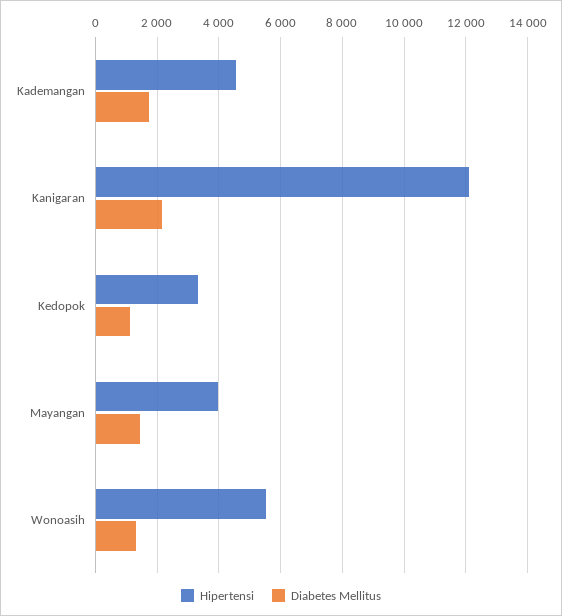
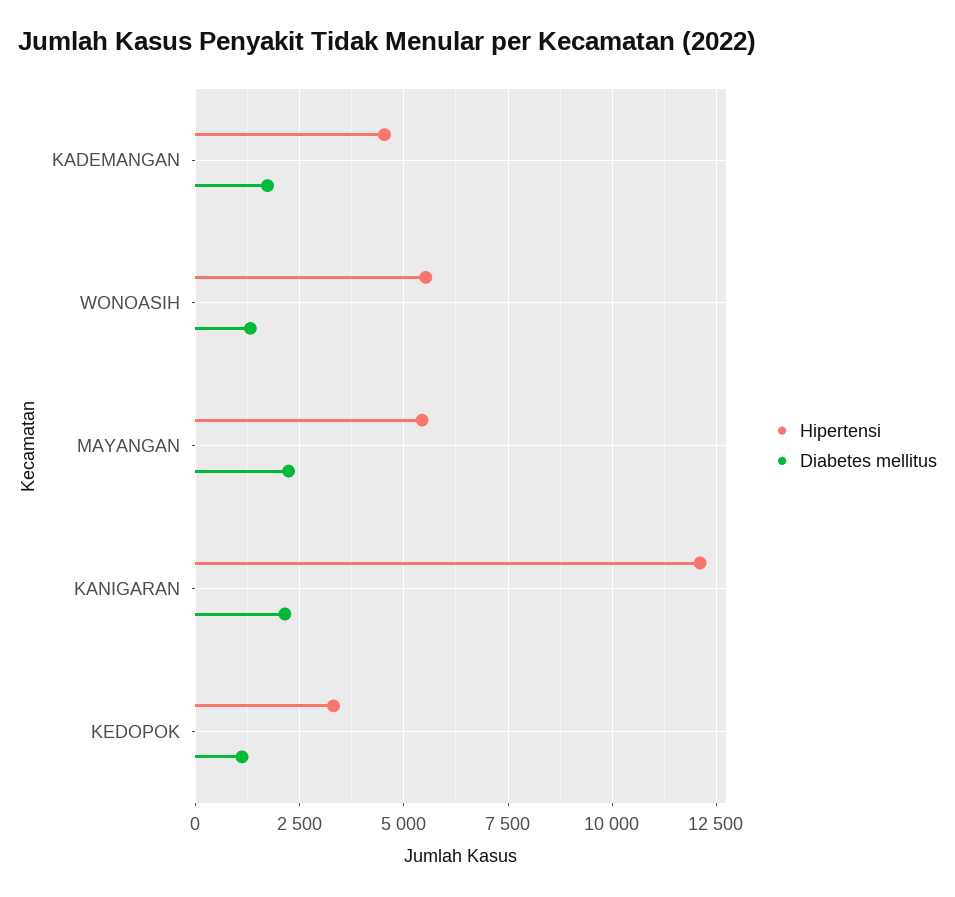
Hipertensi, Mayangan: 4000 -> 5500
Diabetes Mellitus, Mayangan: 1400 -> 2250

